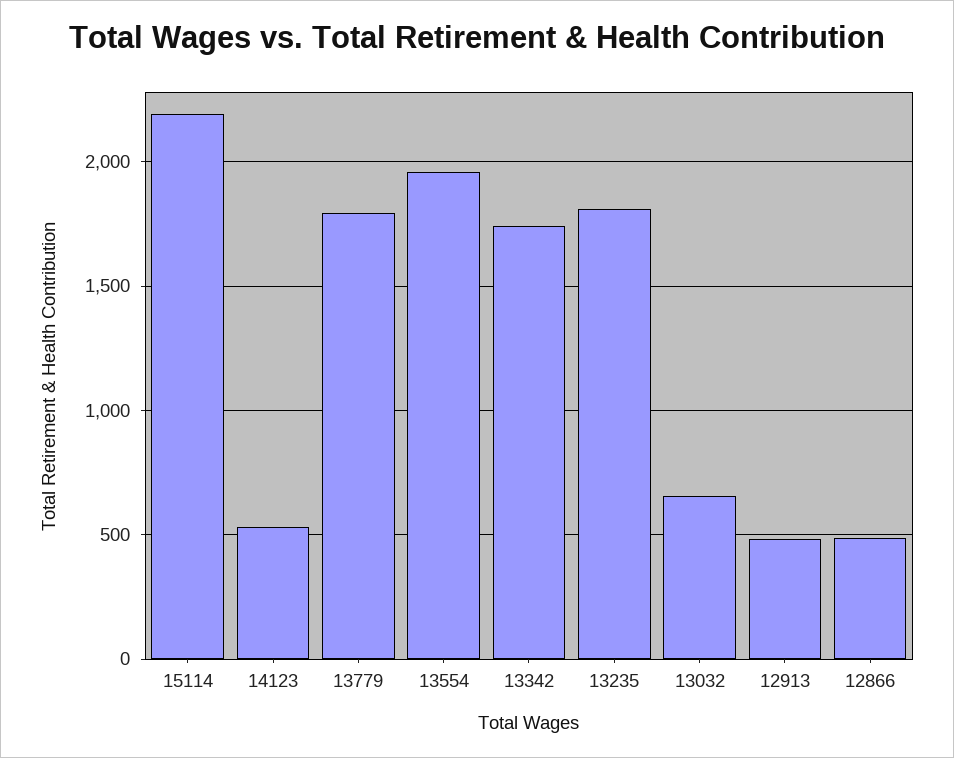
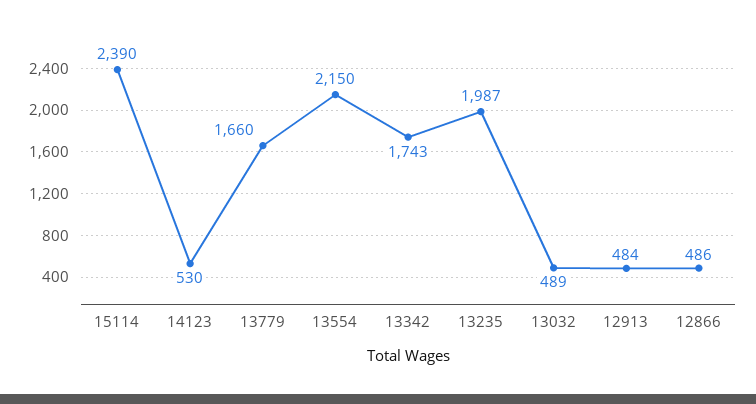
15114: 2200 -> 2390
13779: 1800 -> 1660
13554: 1950 -> 2150
13235: 1800 -> 1987
13032: 650 -> 489

